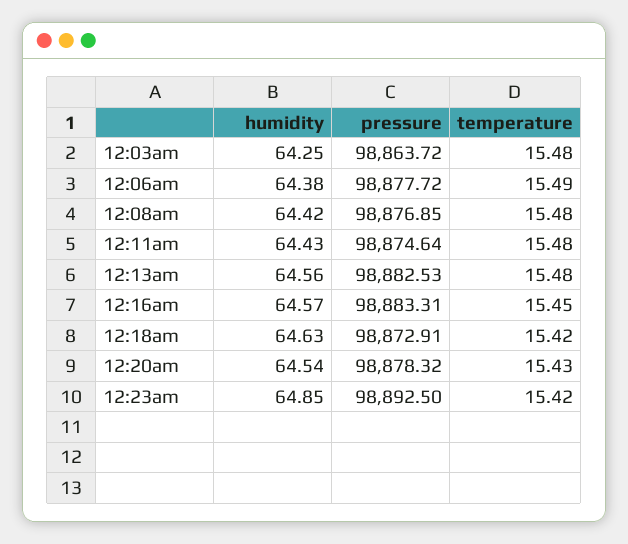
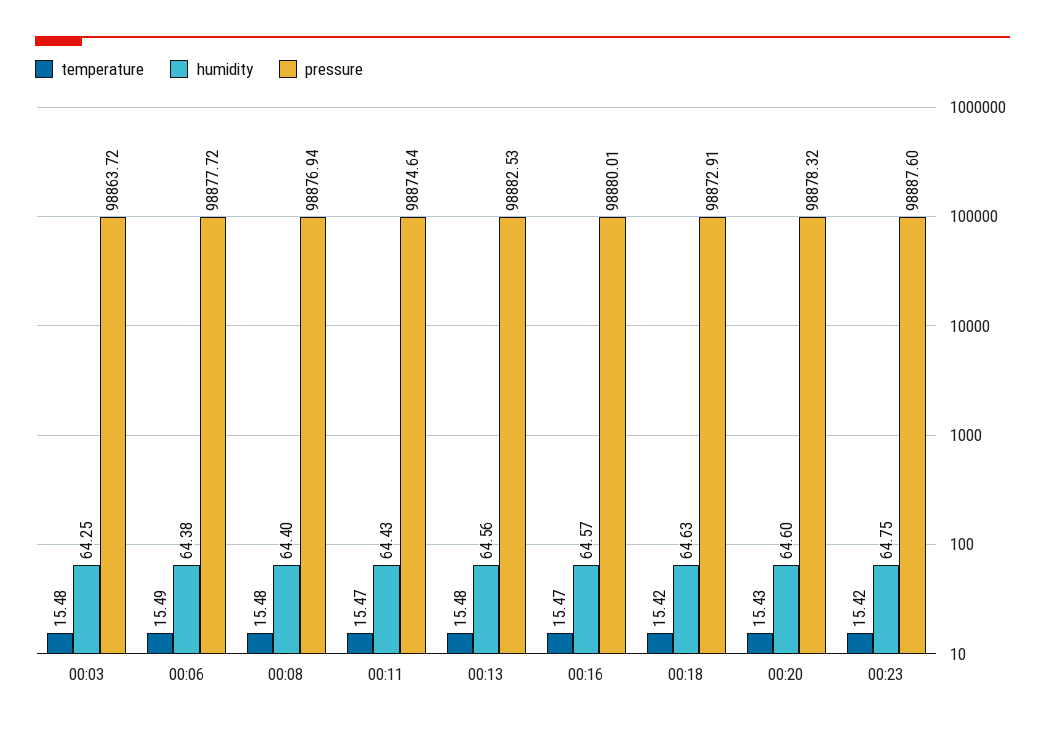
humidity, 12:08am: 64.42 -> 64.4
pressure, 12:08am: 98876.85 -> 98876.94
temperature, 12:11am: 15.48 -> 15.47
pressure, 12:16am: 98883.31 -> 98880.01
temperature, 12:16am: 15.45 -> 15.47
humidity, 12:20am: 64.54 -> 64.6
humidity, 12:23am: 64.85 -> 64.75
pressure, 12:23am: 98892.5 -> 98887.6

